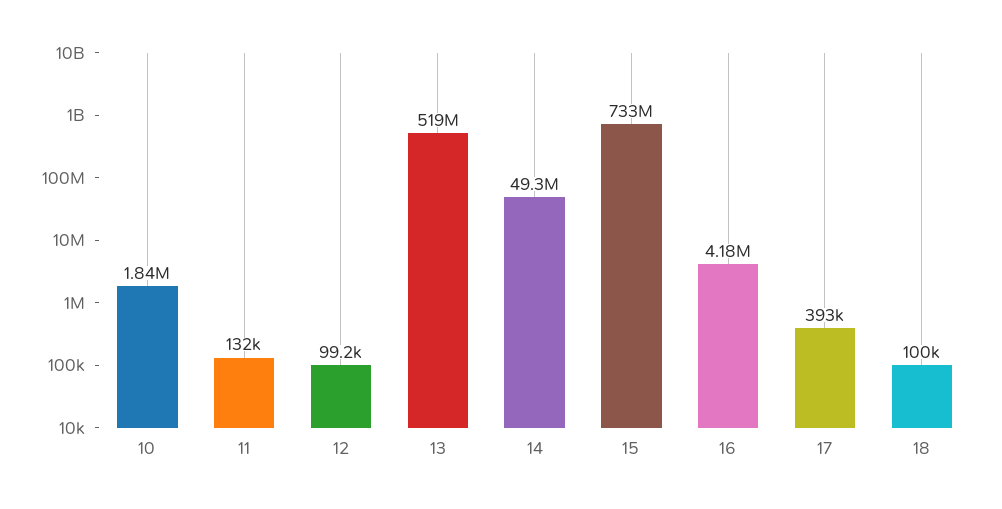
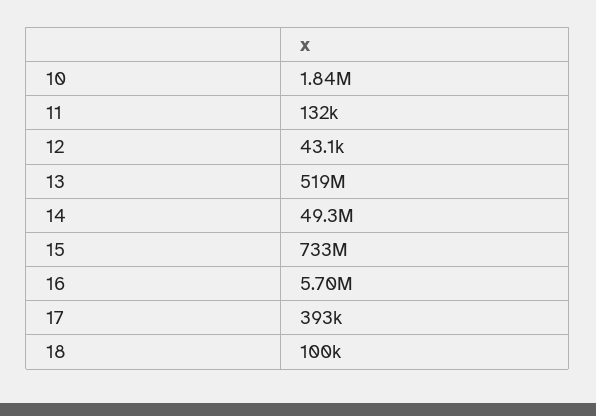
12: 99200 -> 43100
16: 4180000 -> 5700000

